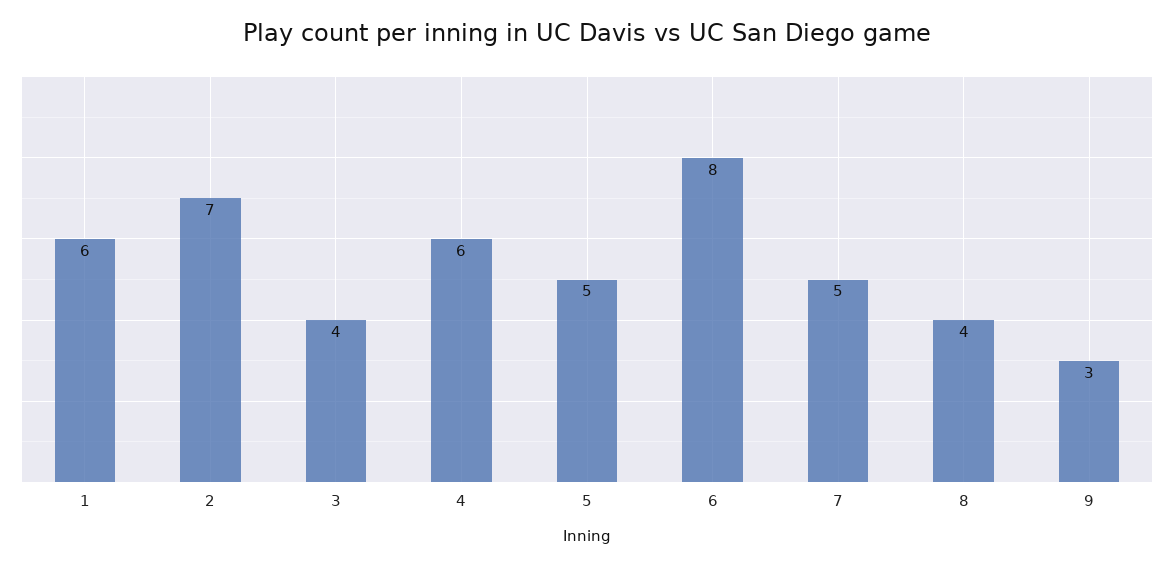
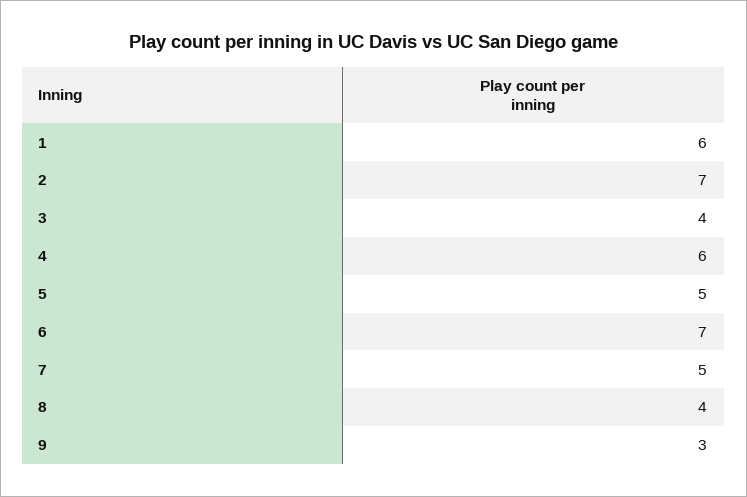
6: 8 -> 7

